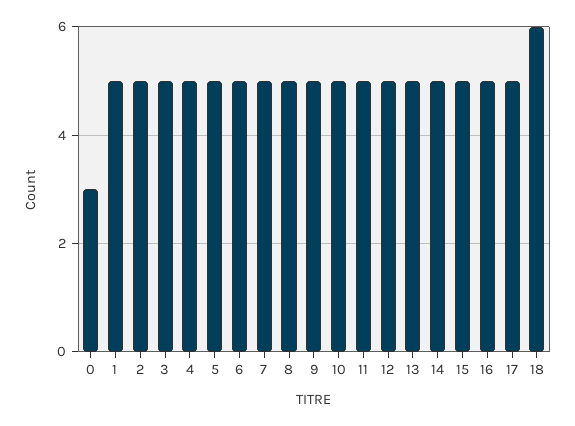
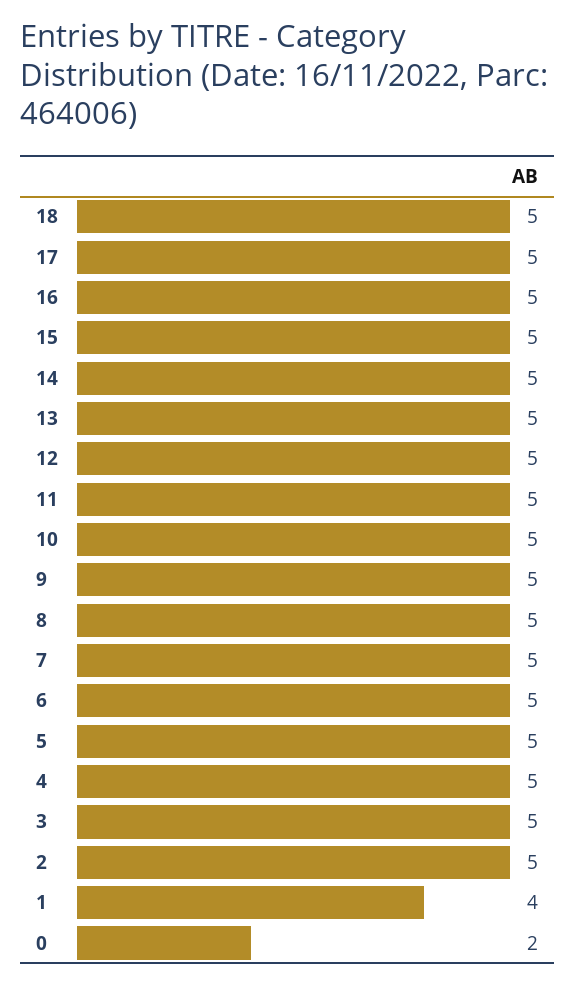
0: 3 -> 2
1: 5 -> 4
18: 6 -> 5

